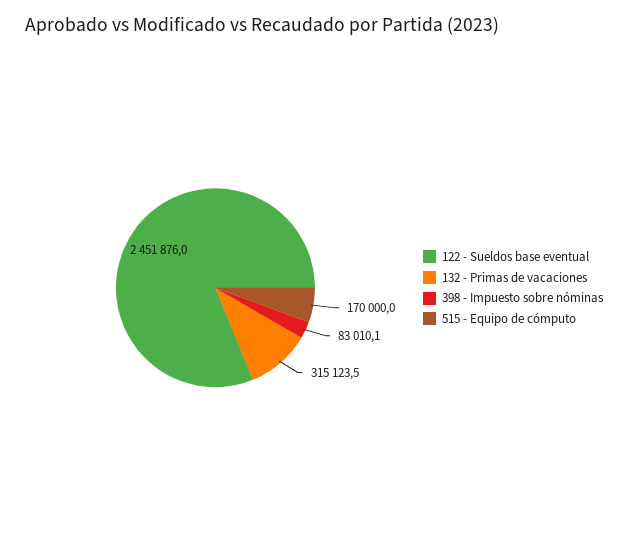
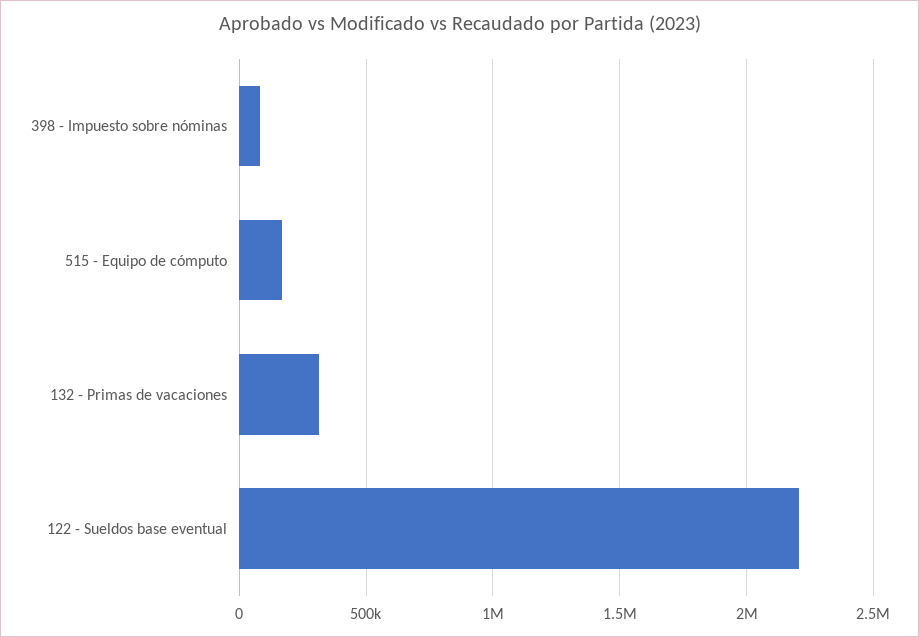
122 - Sueldos base eventual: 2451876 -> 2200000

